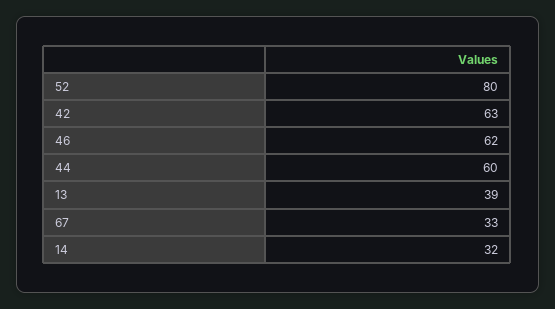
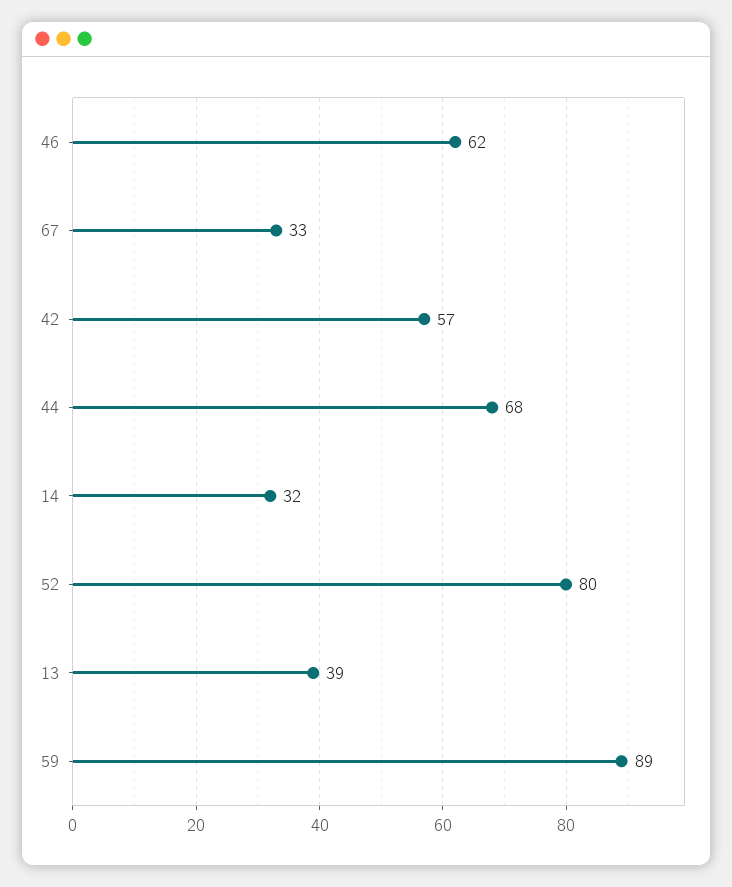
42: 63 -> 57
44: 60 -> 68
59: none -> 89

